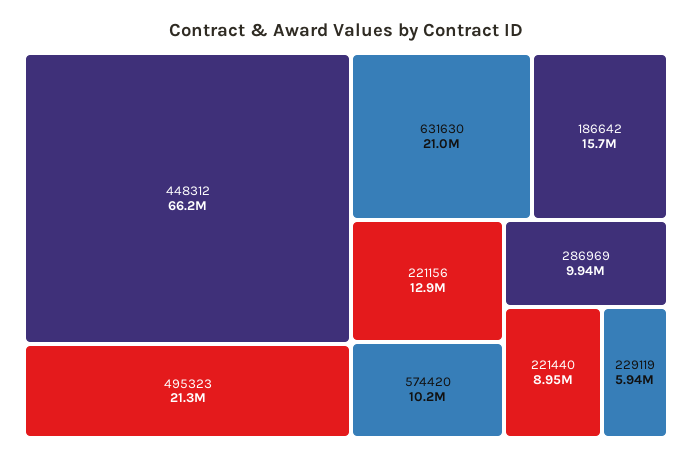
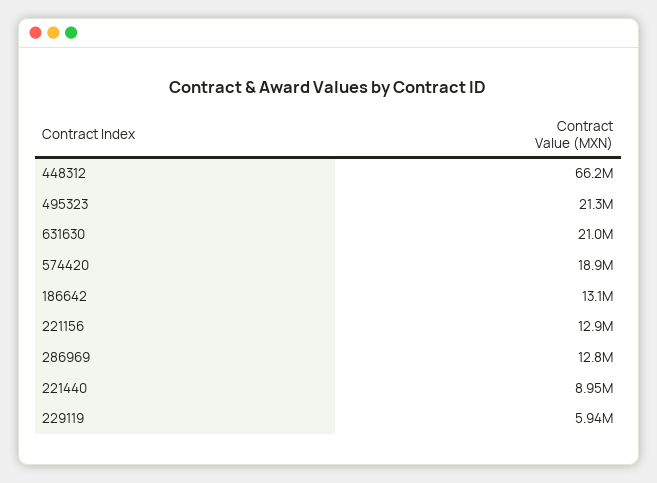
186642: 15700000 -> 13100000
574420: 10200000 -> 18900000
286969: 9940000 -> 12800000

